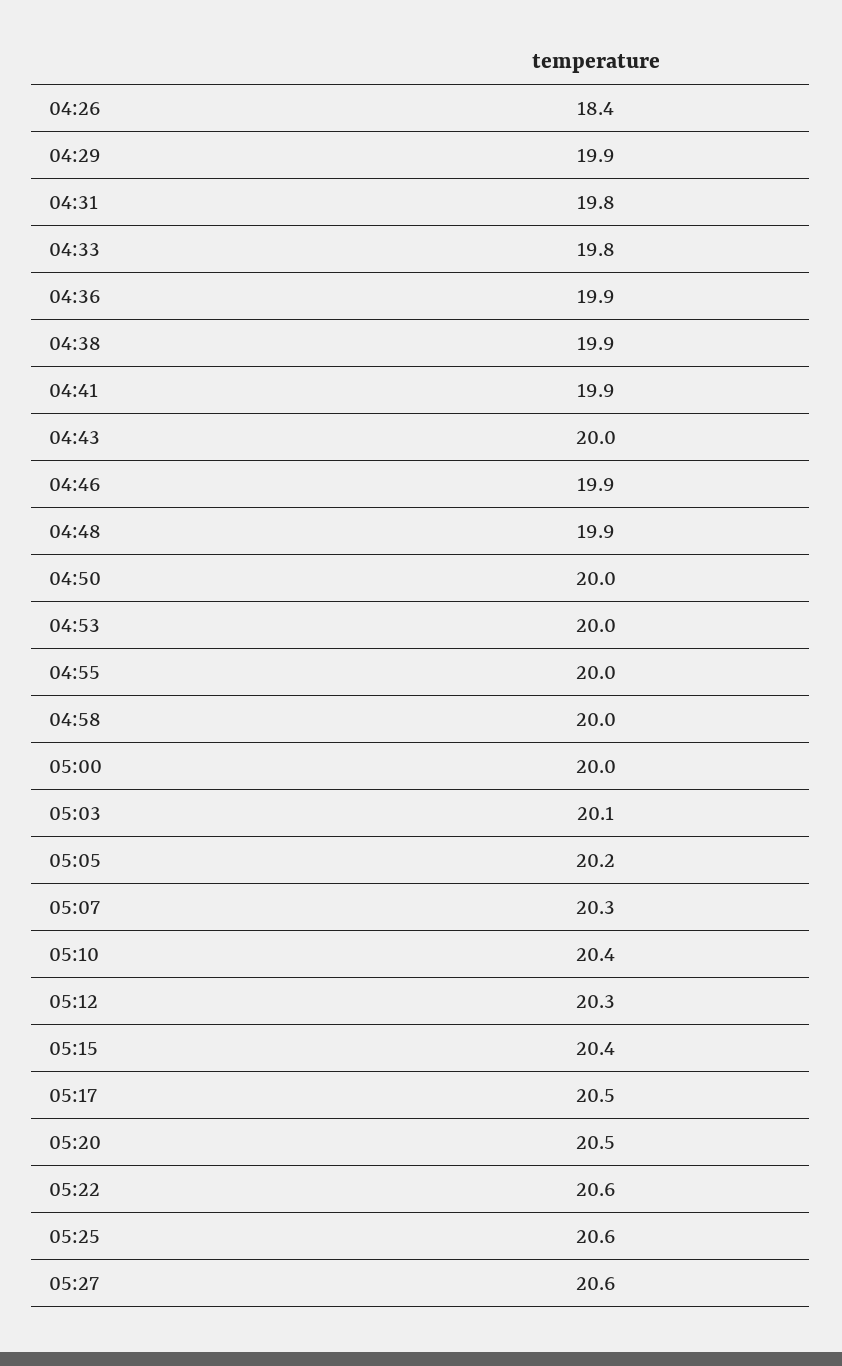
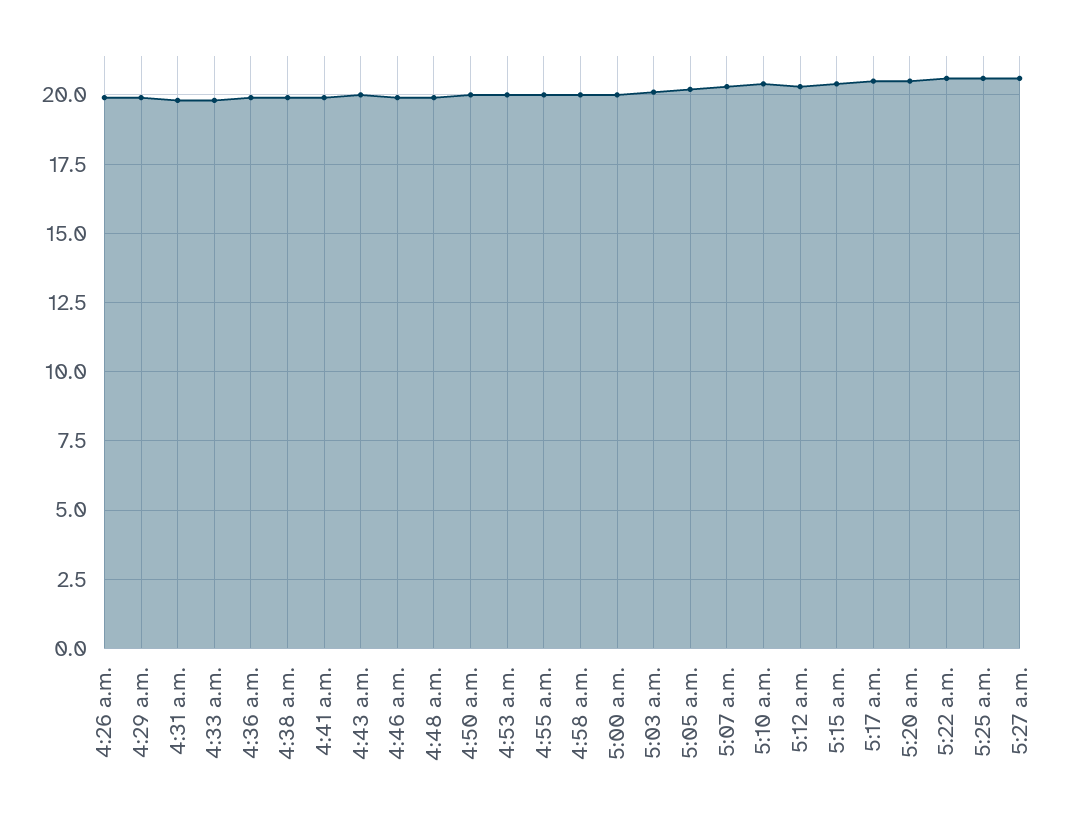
04:26: 18.4 -> 20

